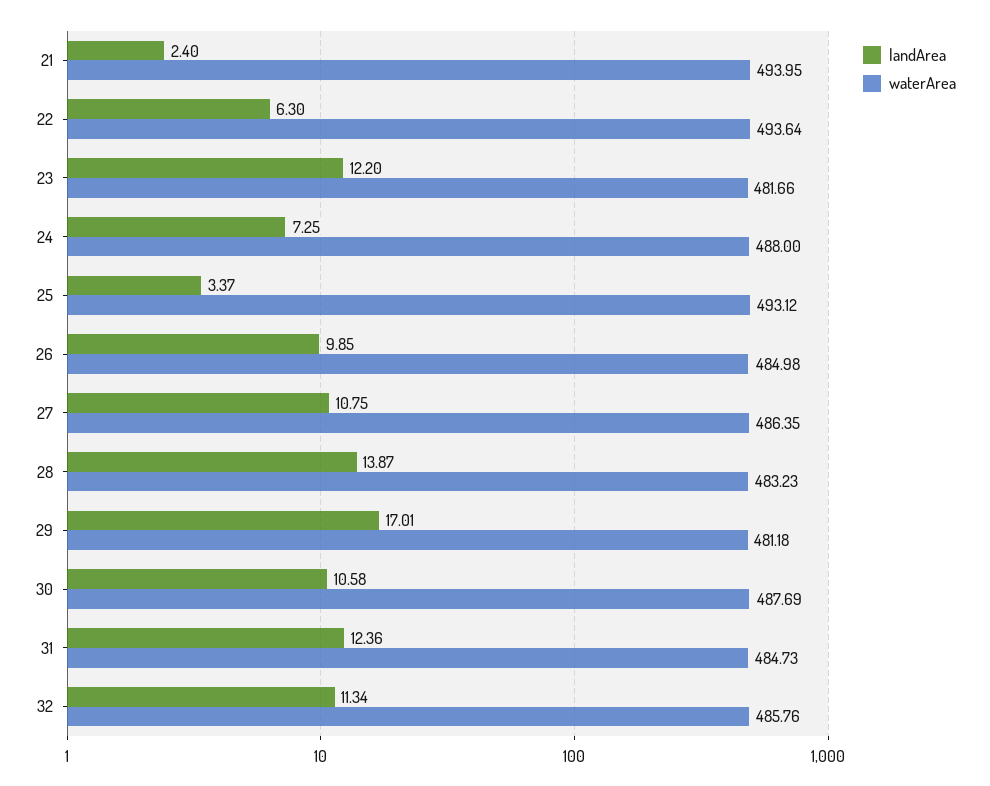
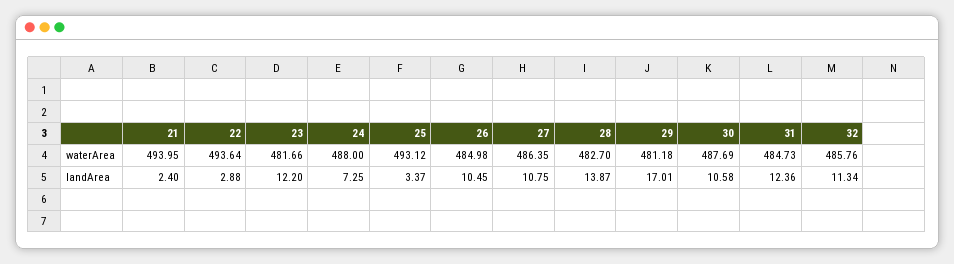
landArea, 22: 6.3 -> 2.88
landArea, 26: 9.85 -> 10.45
waterArea, 28: 483.23 -> 482.7

